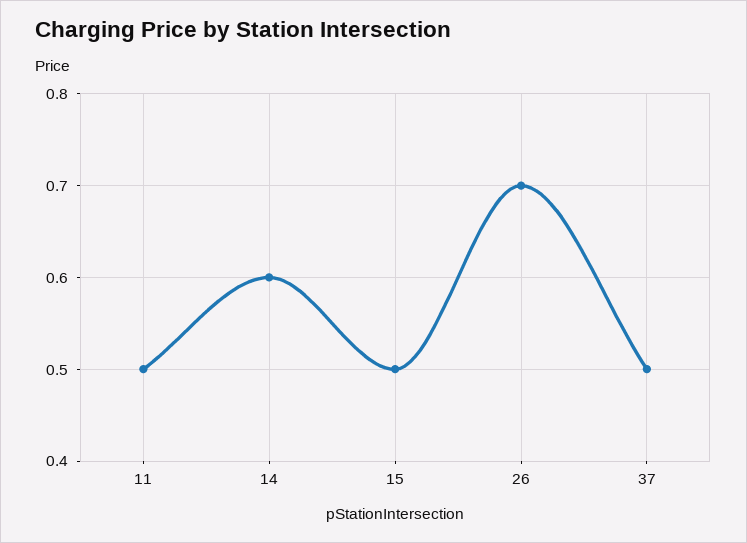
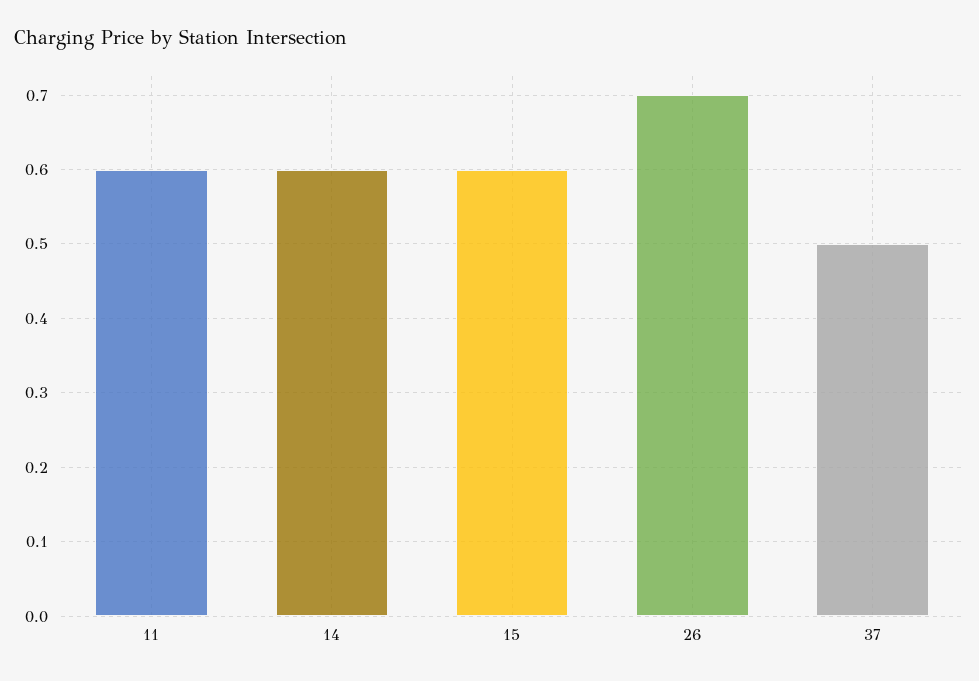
11: 0.5 -> 0.6
15: 0.5 -> 0.6

